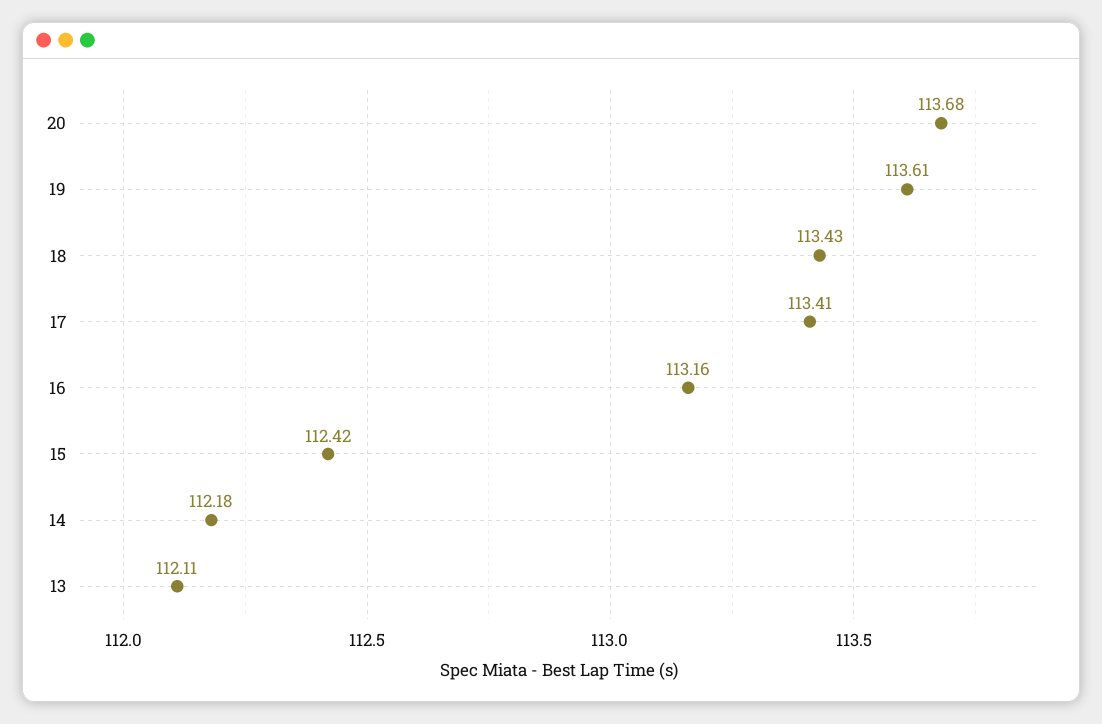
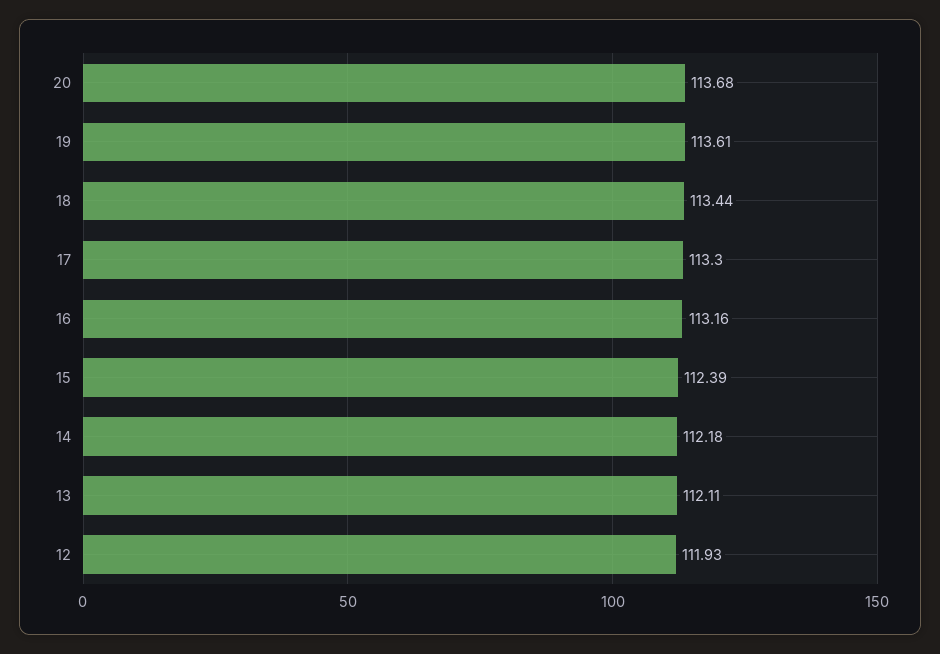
18: 113.43 -> 113.44
17: 113.41 -> 113.3
15: 112.42 -> 112.39
12: none -> 111.93

